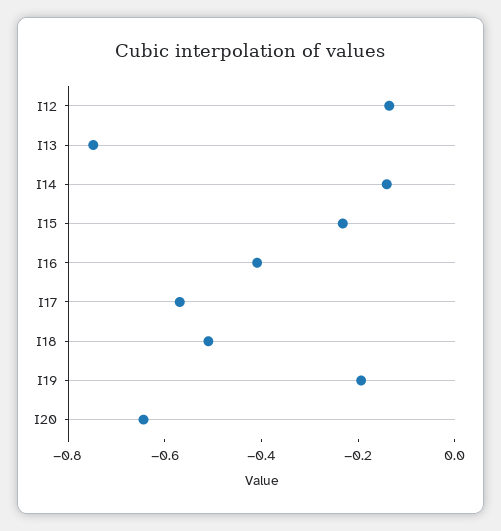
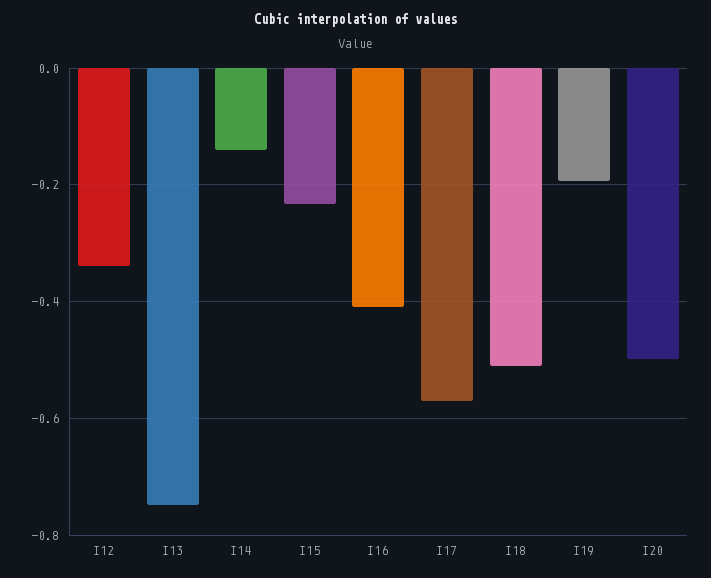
I12: -0.15 -> -0.34
I20: -0.65 -> -0.5

